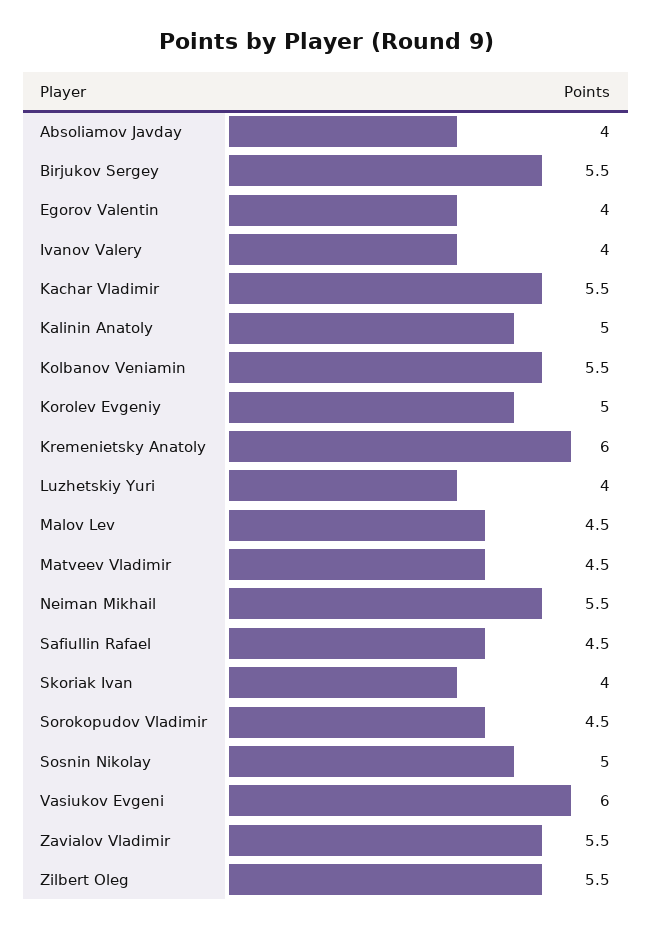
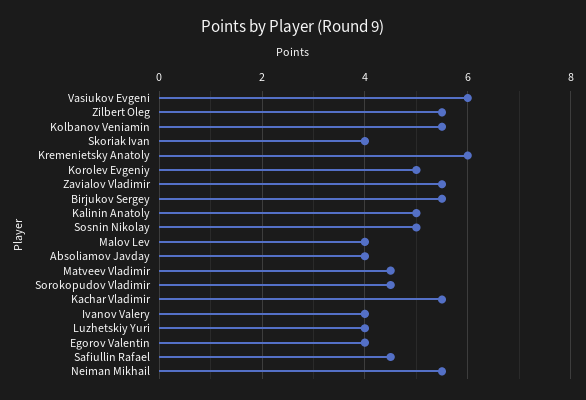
Malov Lev: 4.5 -> 4

